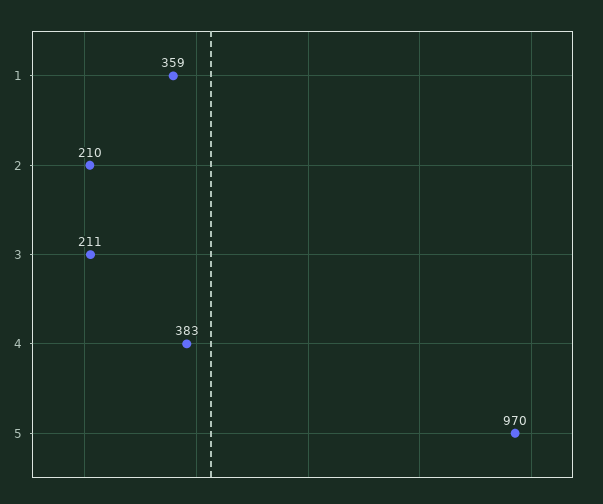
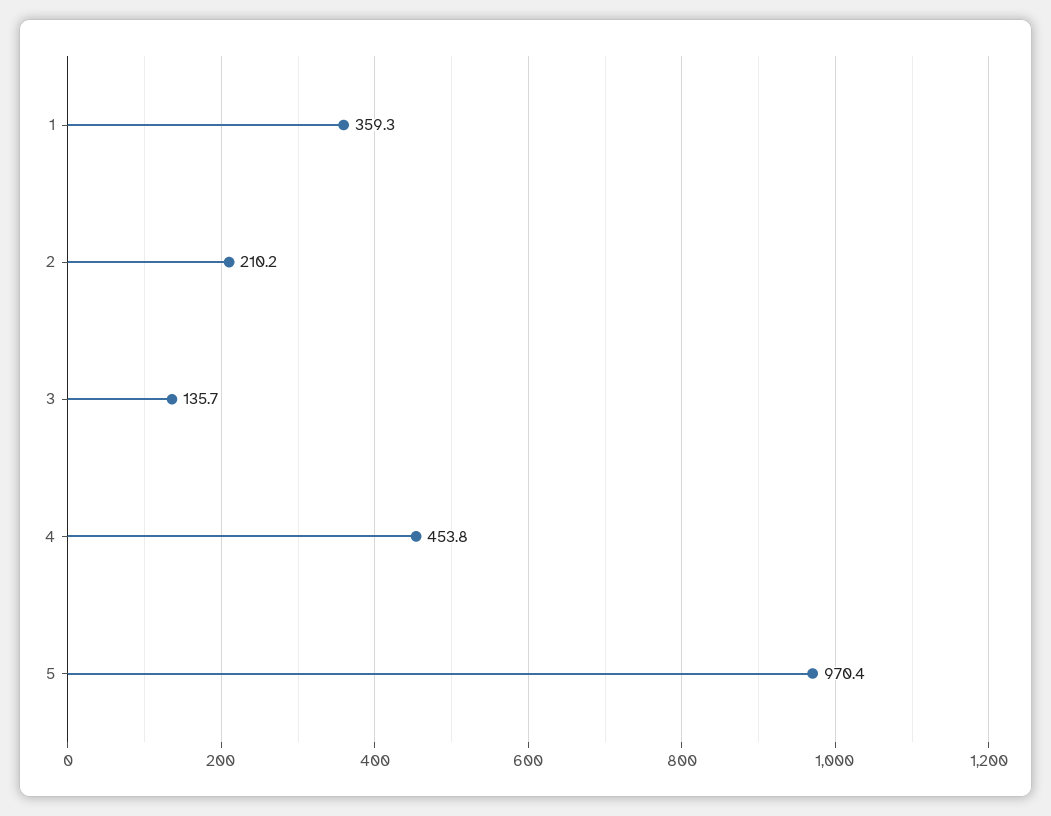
3: 211 -> 135.7
4: 383 -> 453.8

